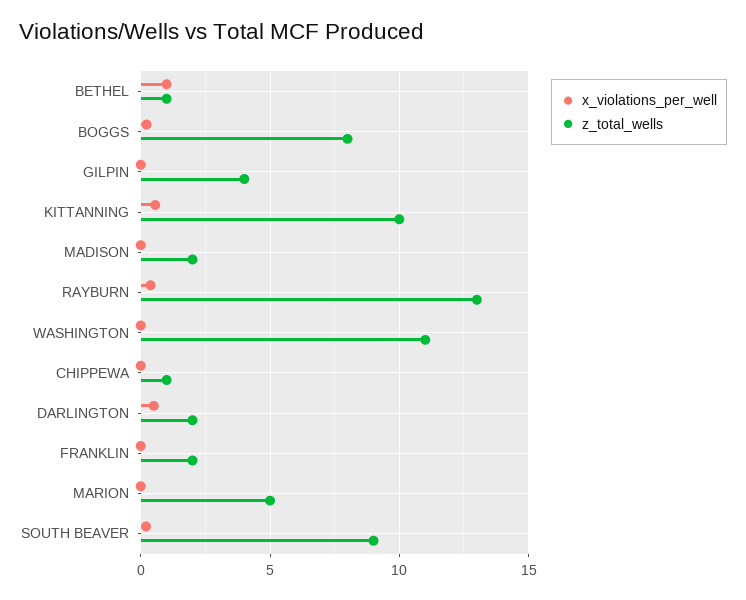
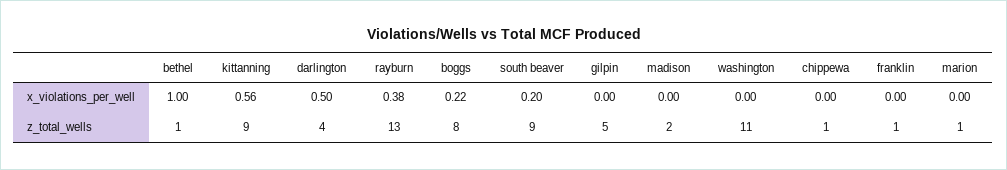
z_total_wells, GILPIN: 4 -> 5
z_total_wells, KITTANNING: 10 -> 9
z_total_wells, DARLINGTON: 2 -> 4
z_total_wells, FRANKLIN: 2 -> 1
z_total_wells, MARION: 5 -> 1

